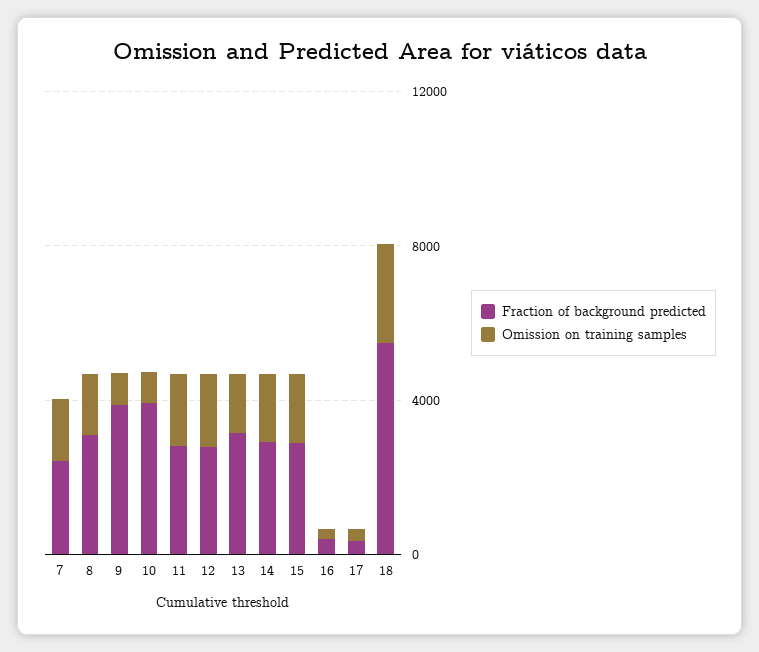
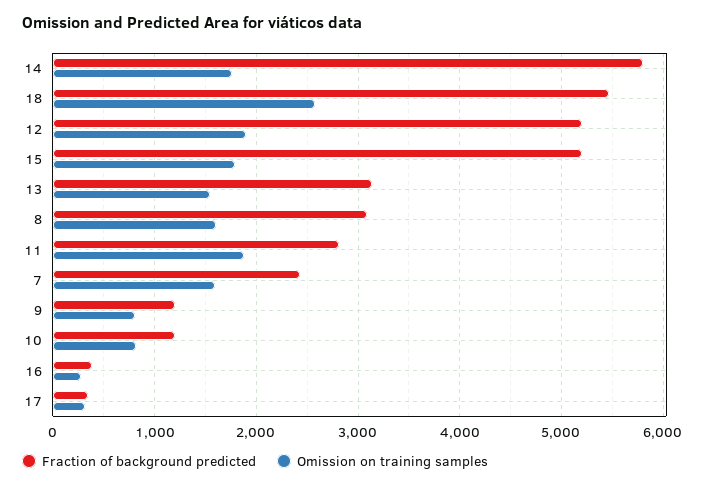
Fraction of background predicted, 9: 4000 -> 1200
Fraction of background predicted, 10: 4000 -> 1200
Fraction of background predicted, 12: 3000 -> 5200
Fraction of background predicted, 14: 3000 -> 5800
Fraction of background predicted, 15: 3000 -> 5200

